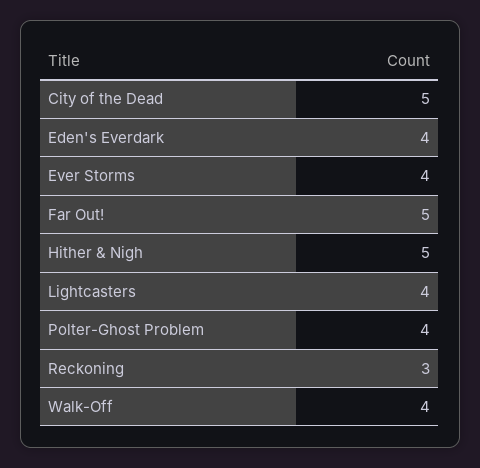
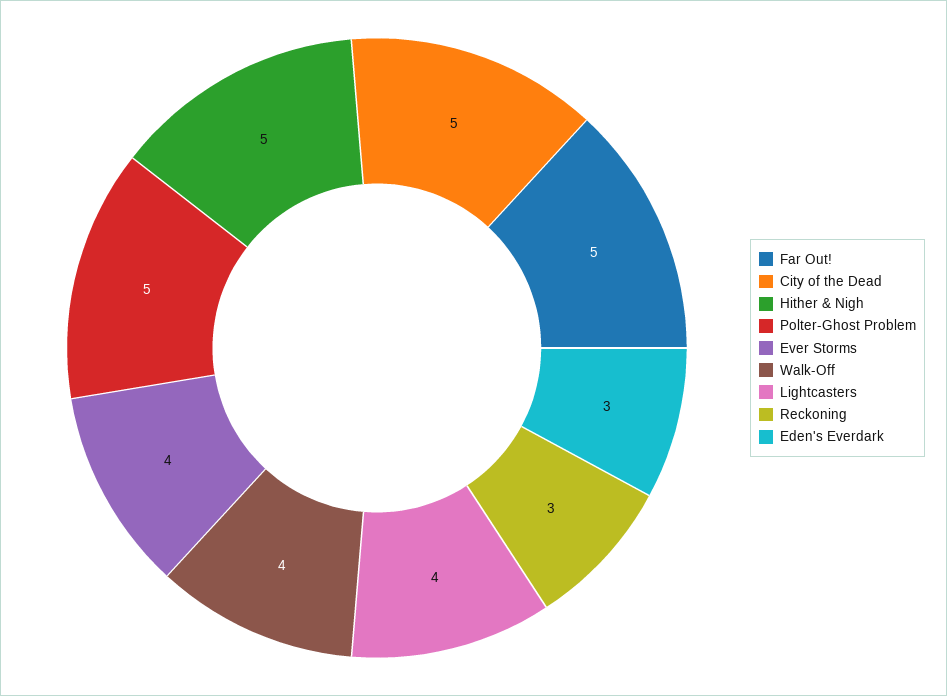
Eden's Everdark: 4 -> 3
Polter-Ghost Problem: 4 -> 5

